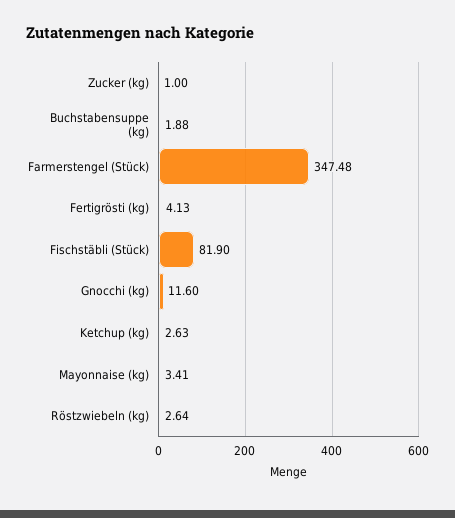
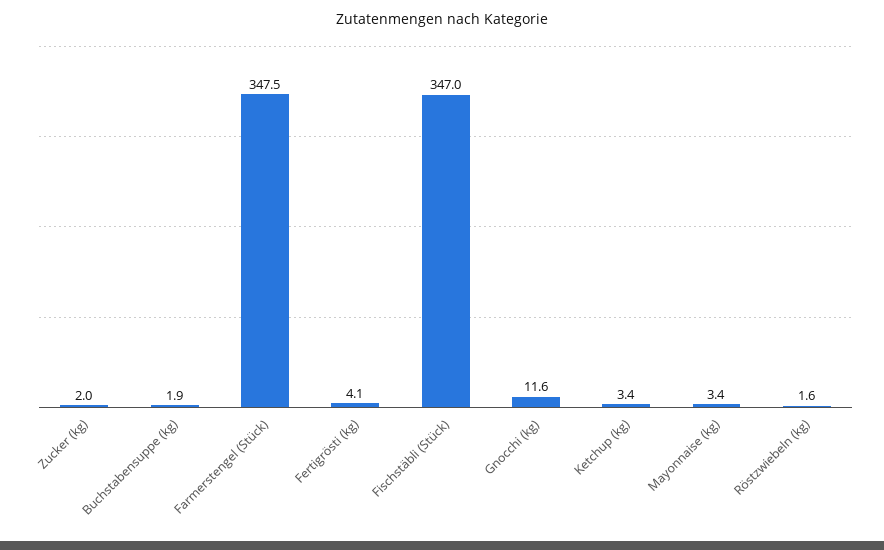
Zucker (kg): 1 -> 2
Fischstäbli (Stück): 81.9 -> 347
Ketchup (kg): 2.63 -> 3.4
Röstzwiebeln (kg): 2.64 -> 1.6

